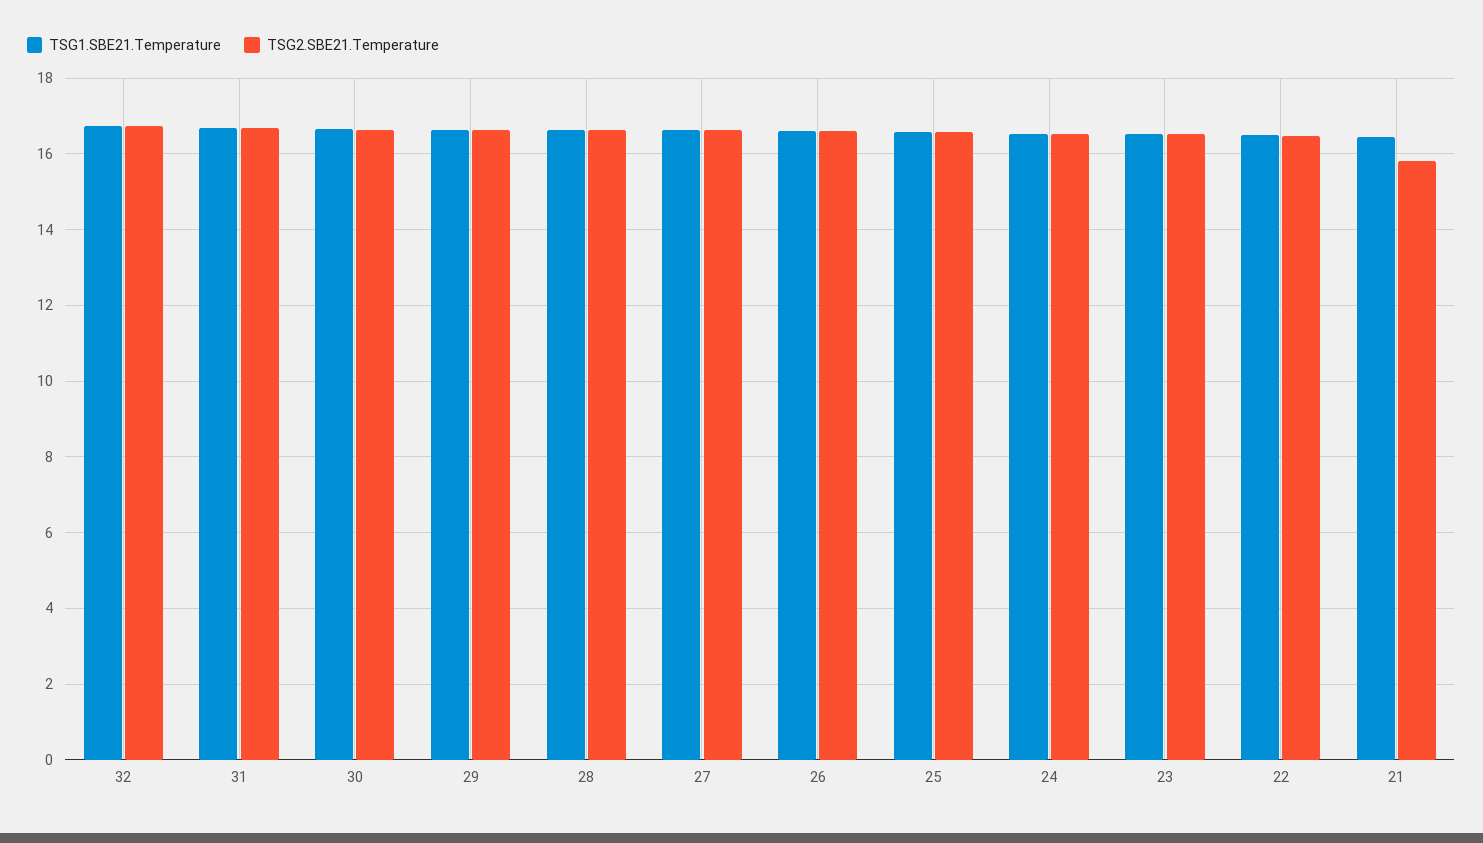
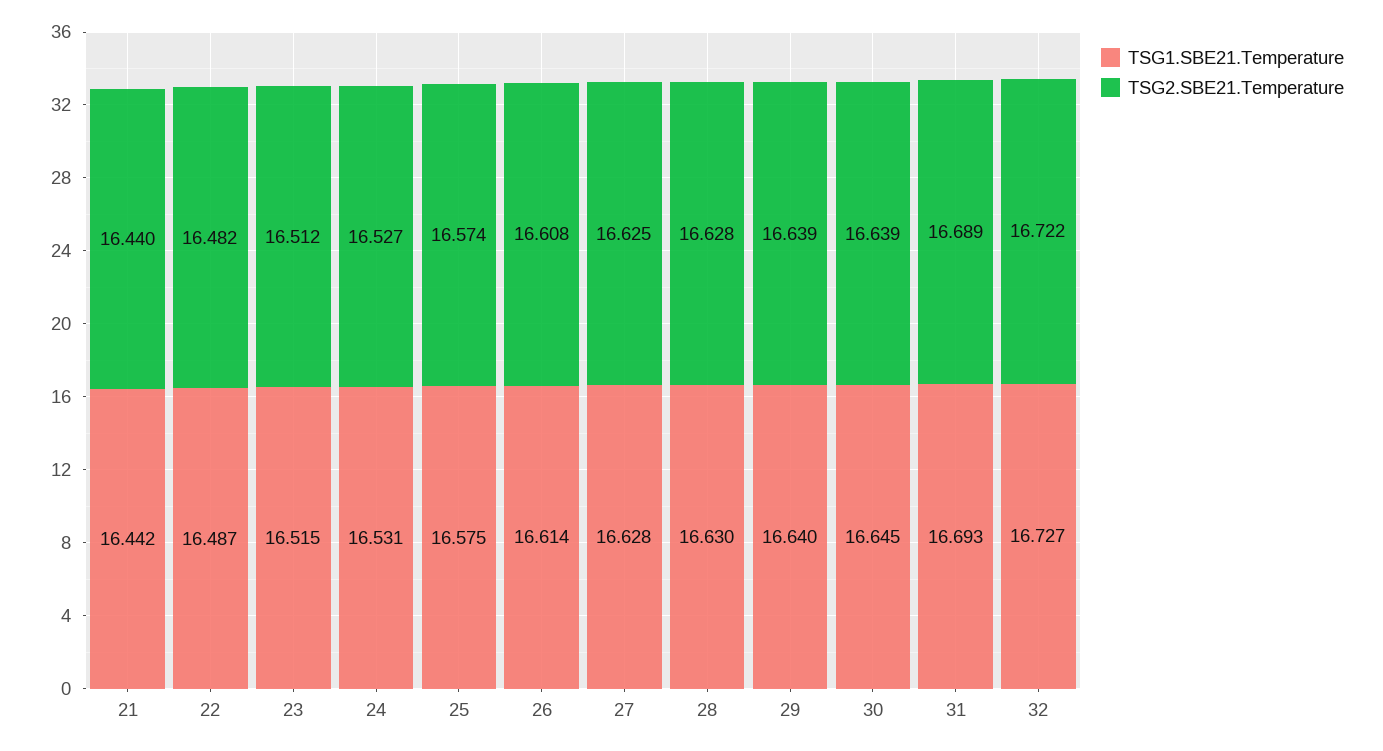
TSG2.SBE21.Temperature, 21: 15.8 -> 16.44

